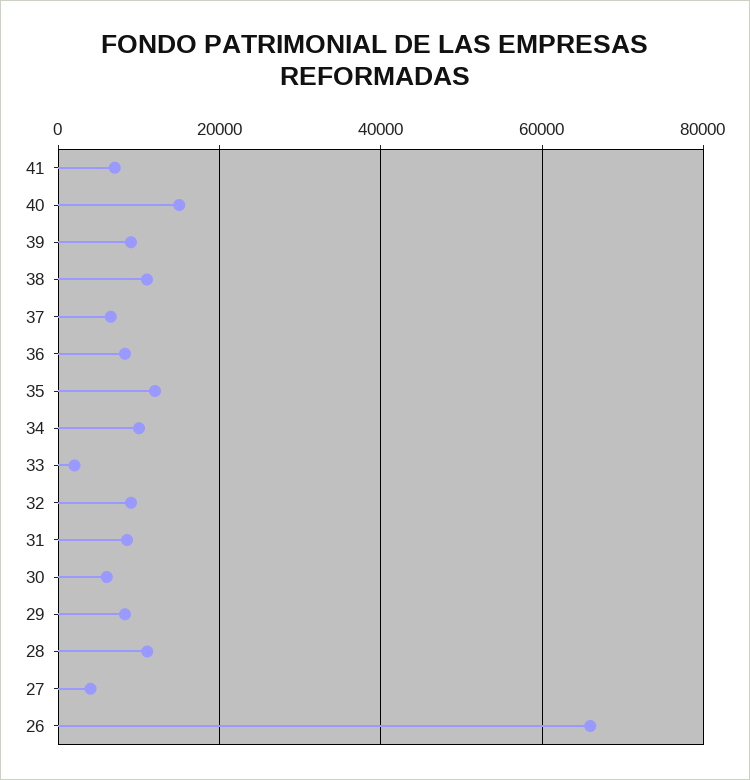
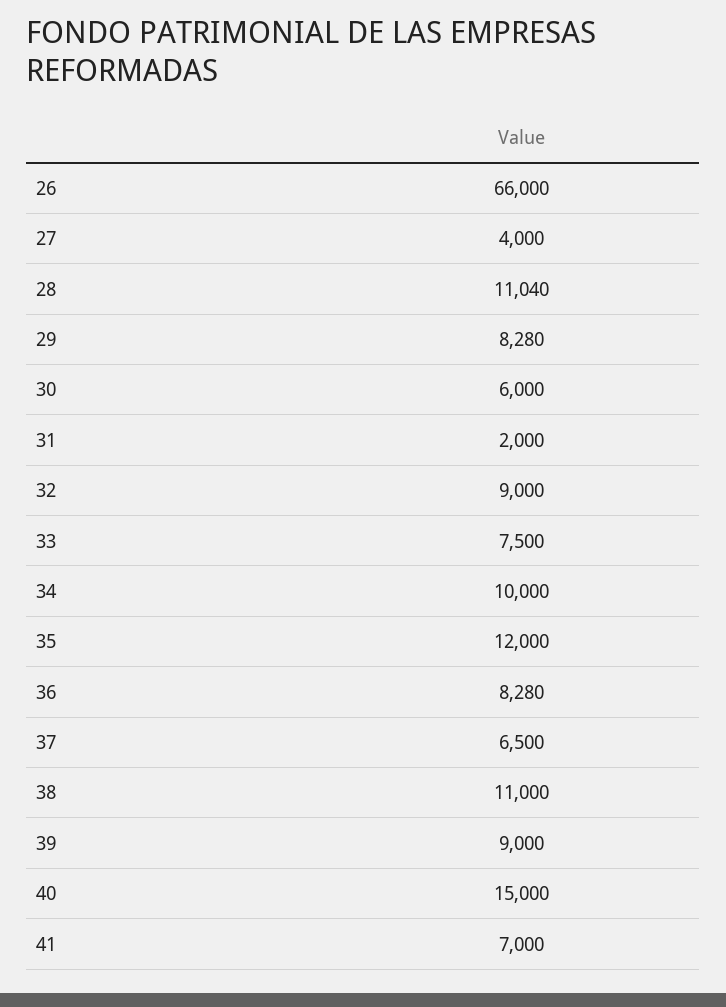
33: 2000 -> 7500
31: 8000 -> 2000

